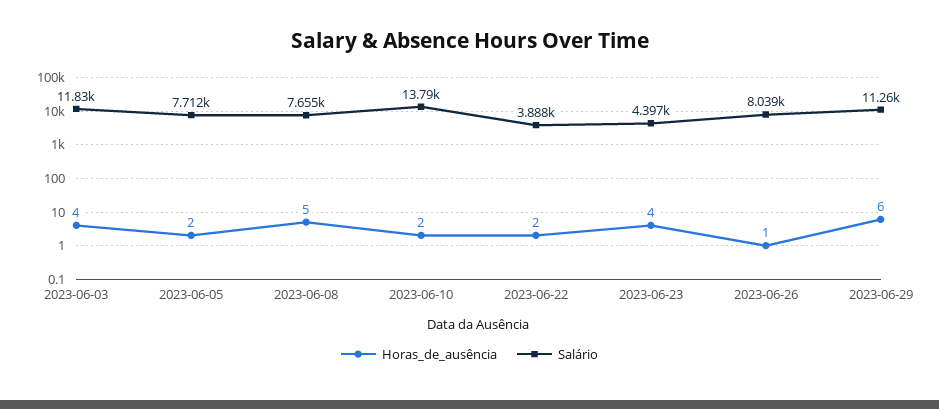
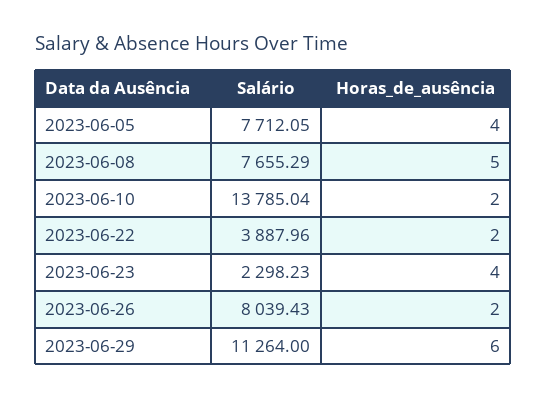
Horas_de_ausência, 2023-06-03: 4 -> none
Salário, 2023-06-03: 11830 -> none
Horas_de_ausência, 2023-06-05: 2 -> 4
Salário, 2023-06-23: 4397 -> 2298.23
Horas_de_ausência, 2023-06-26: 1 -> 2

